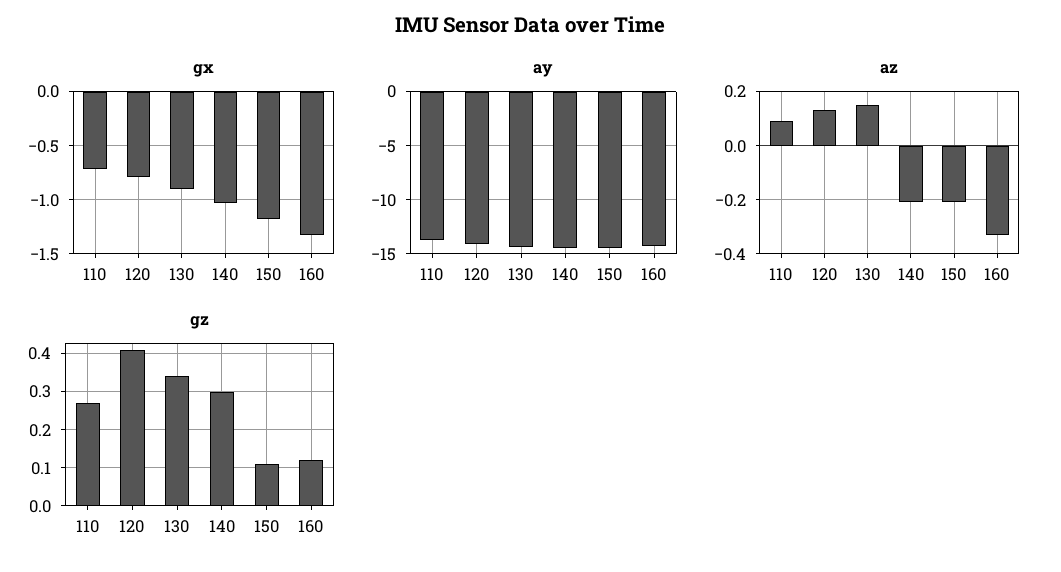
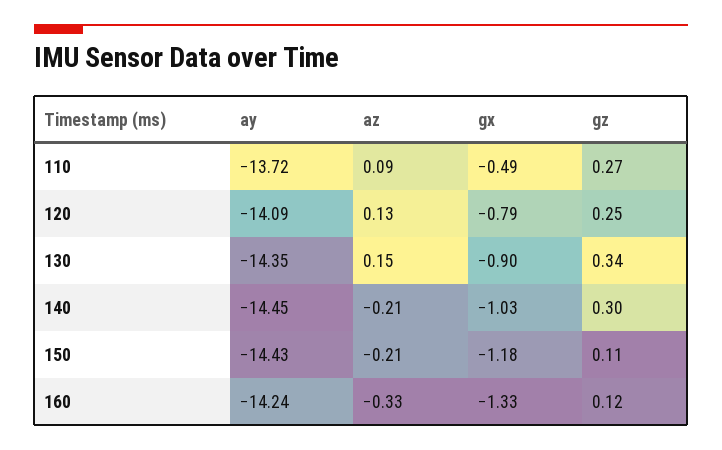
gx, 110: -0.7 -> -0.49
gz, 120: 0.4 -> 0.25

